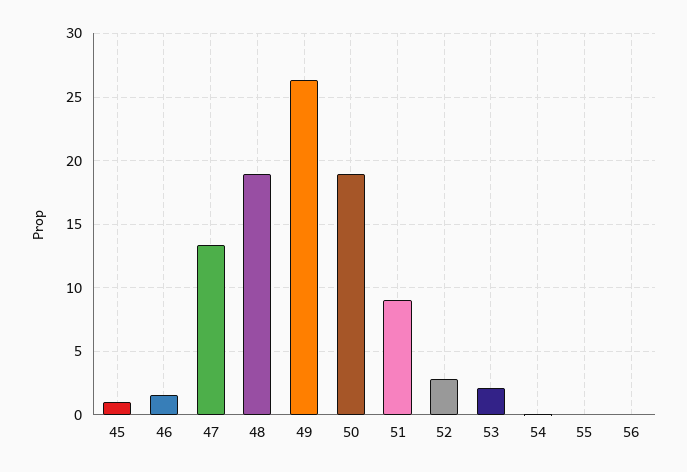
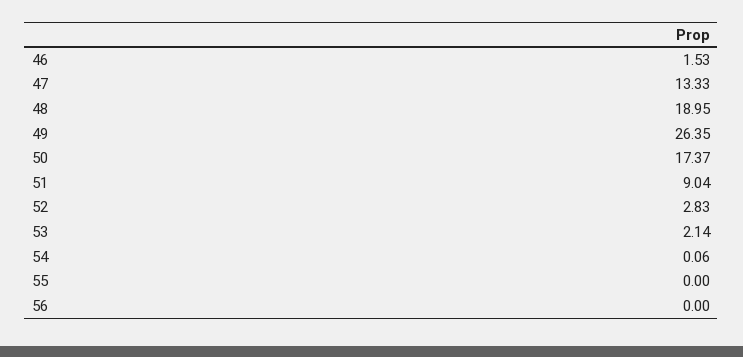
45: 1 -> none
50: 19 -> 17.37

